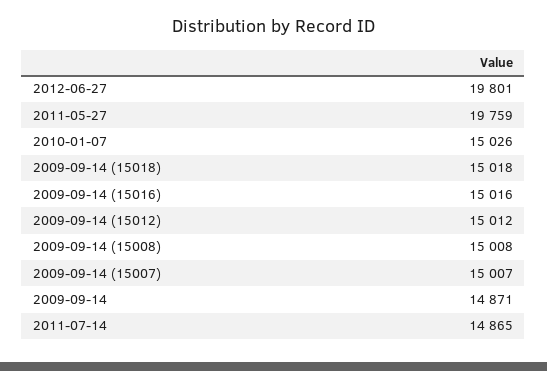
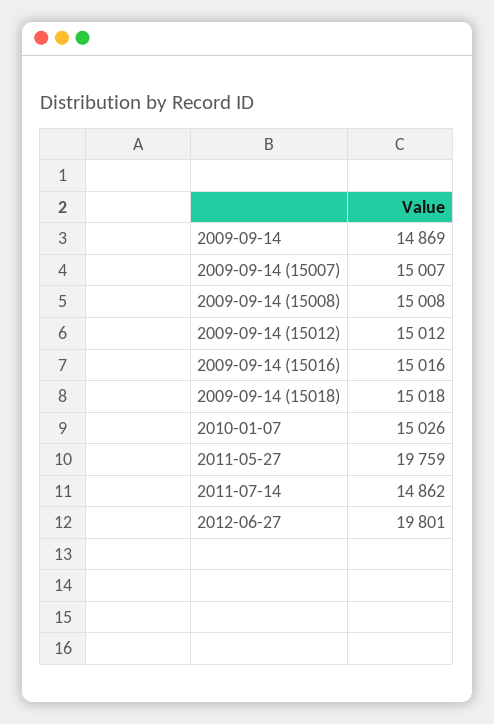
2009-09-14: 14871 -> 14869
2011-07-14: 14865 -> 14862

